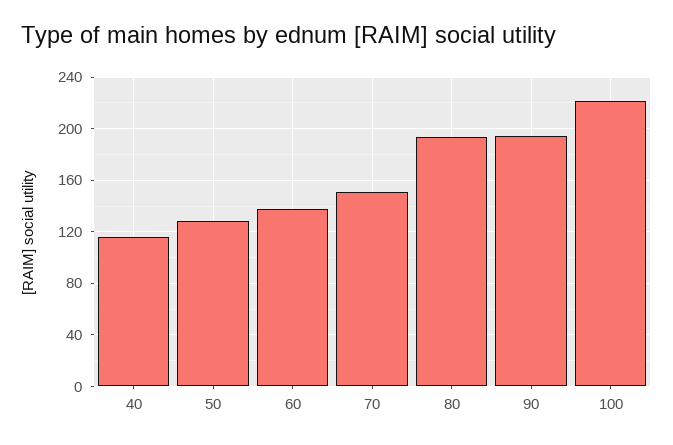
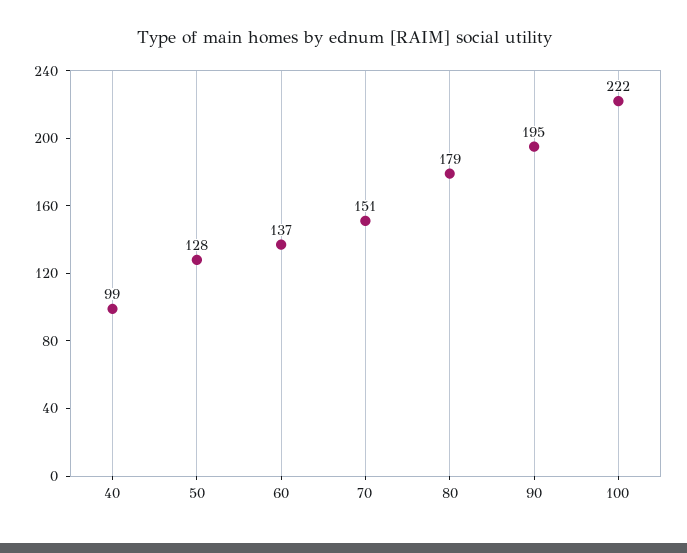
40: 115 -> 99
80: 195 -> 179

